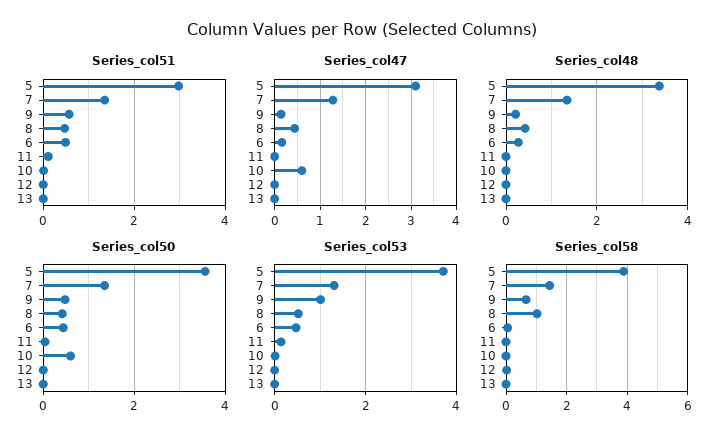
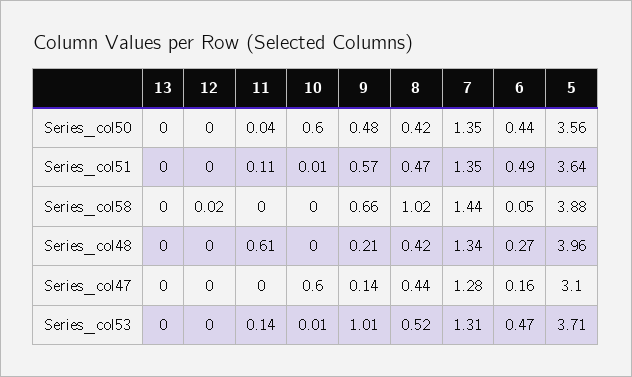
Series_col51, 5: 3 -> 3.64
Series_col48, 5: 3.4 -> 3.96
Series_col48, 11: 0 -> 0.61

